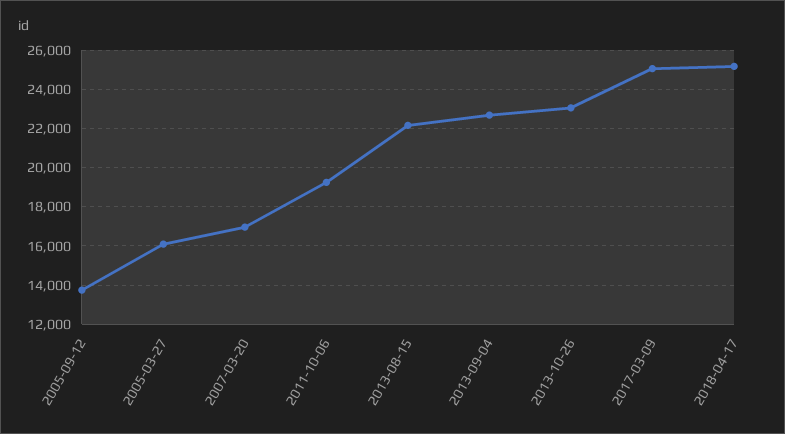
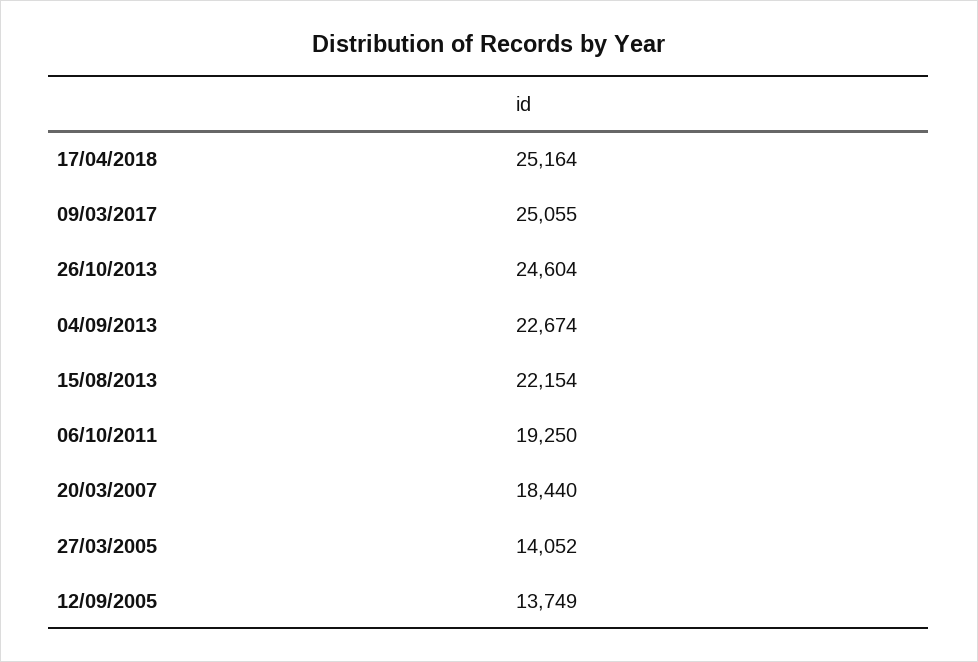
2005-03-27: 16000 -> 14052
2007-03-20: 17000 -> 18440
2013-10-26: 23000 -> 24604

